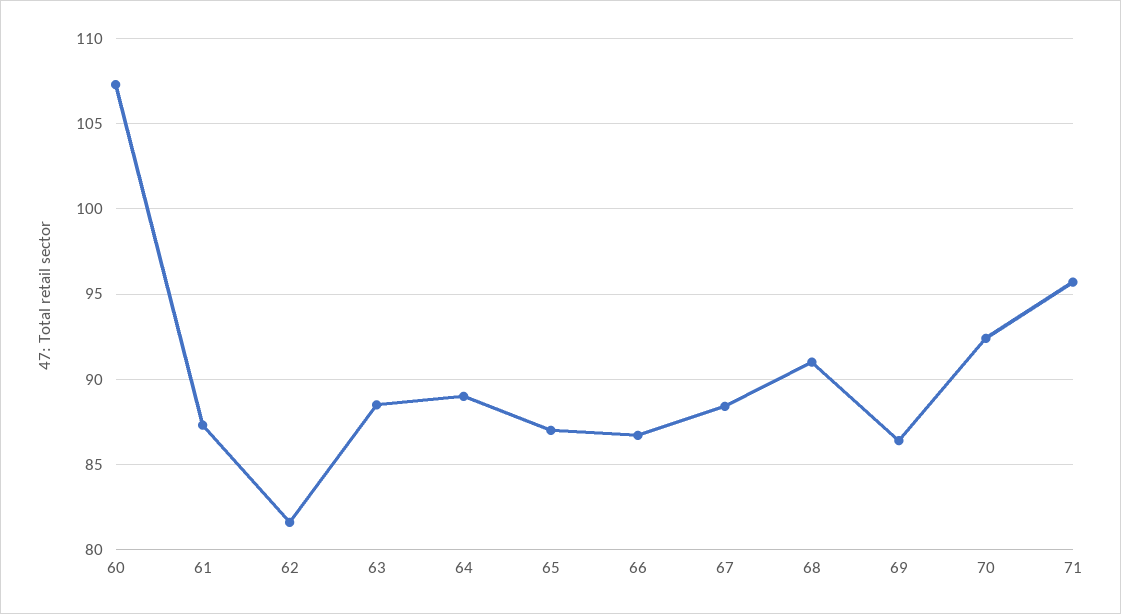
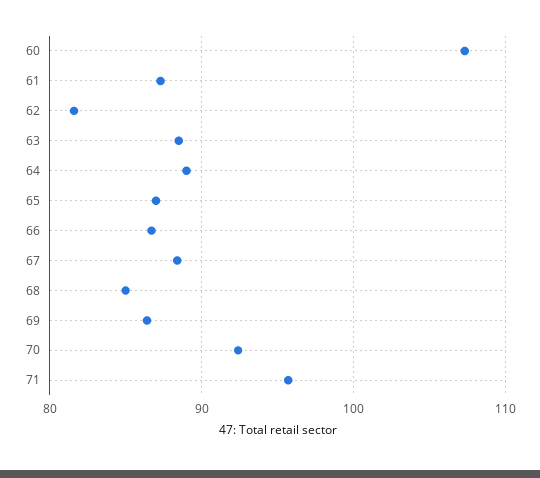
68: 91 -> 85

